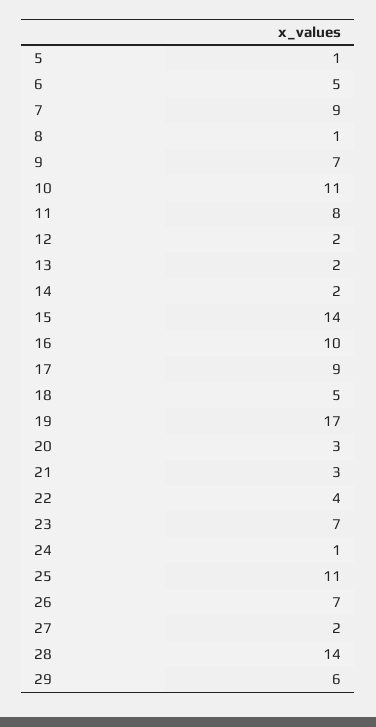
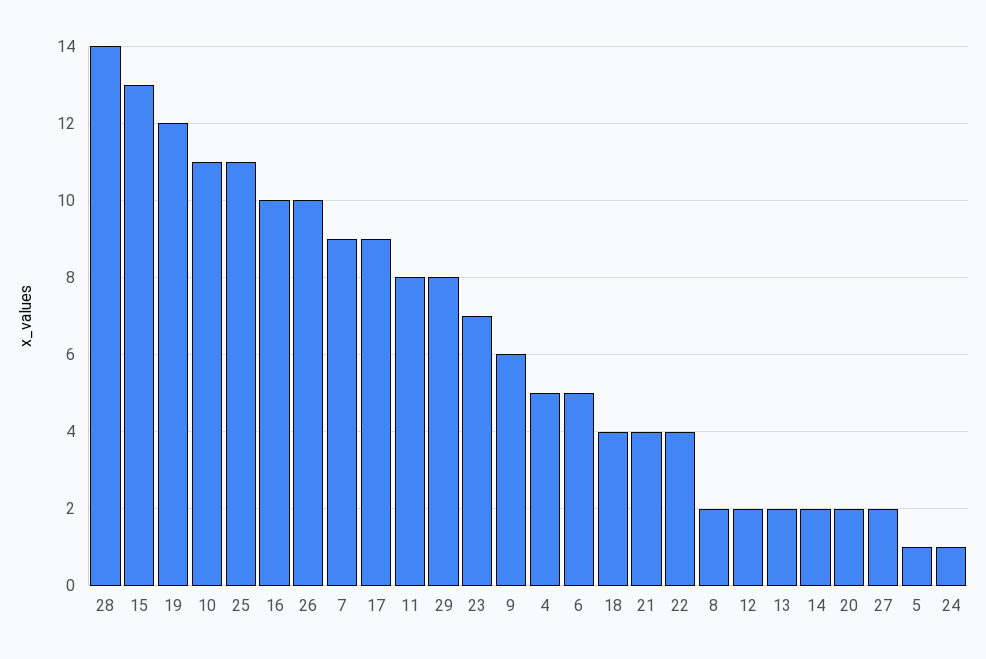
8: 1 -> 2
9: 7 -> 6
15: 14 -> 13
18: 5 -> 4
19: 17 -> 12
20: 3 -> 2
21: 3 -> 4
26: 7 -> 10
29: 6 -> 8
4: none -> 5

